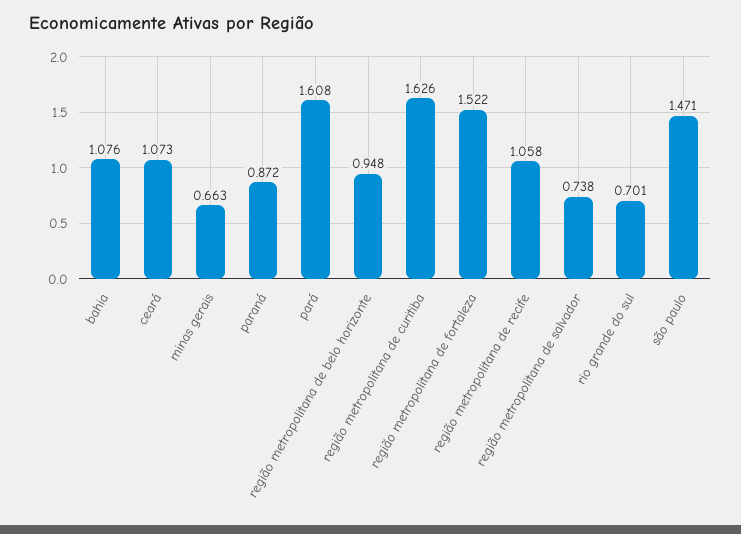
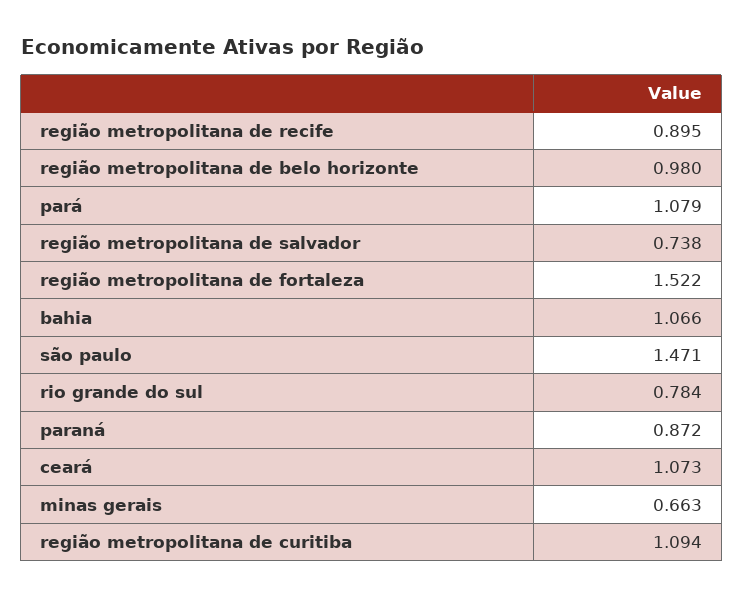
bahia: 1.076 -> 1.066
pará: 1.608 -> 1.079
região metropolitana de belo horizonte: 0.948 -> 0.98
região metropolitana de curitiba: 1.626 -> 1.094
região metropolitana de recife: 1.058 -> 0.895
rio grande do sul: 0.701 -> 0.784

